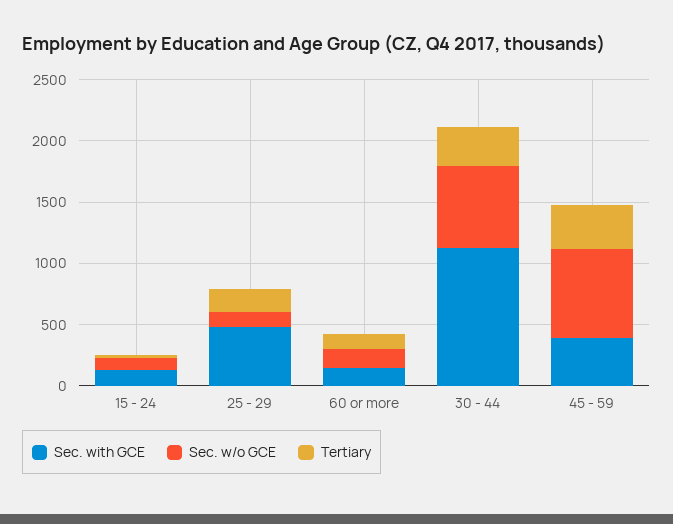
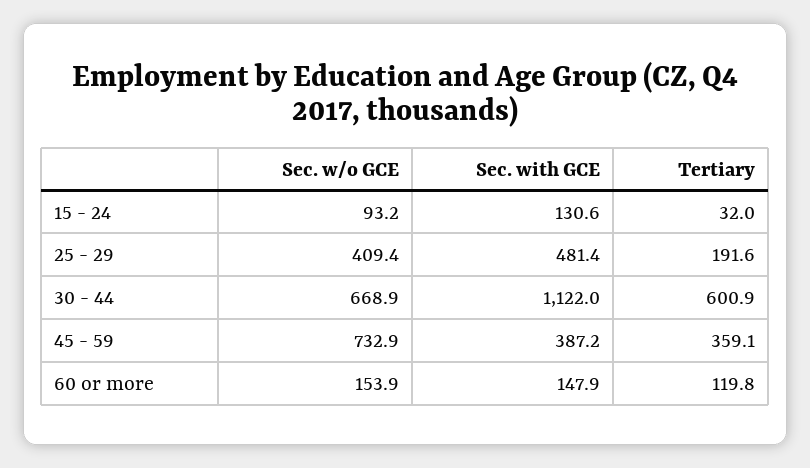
Sec. w/o GCE, 25 - 29: 100 -> 409.4
Tertiary, 30 - 44: 300 -> 600.9

